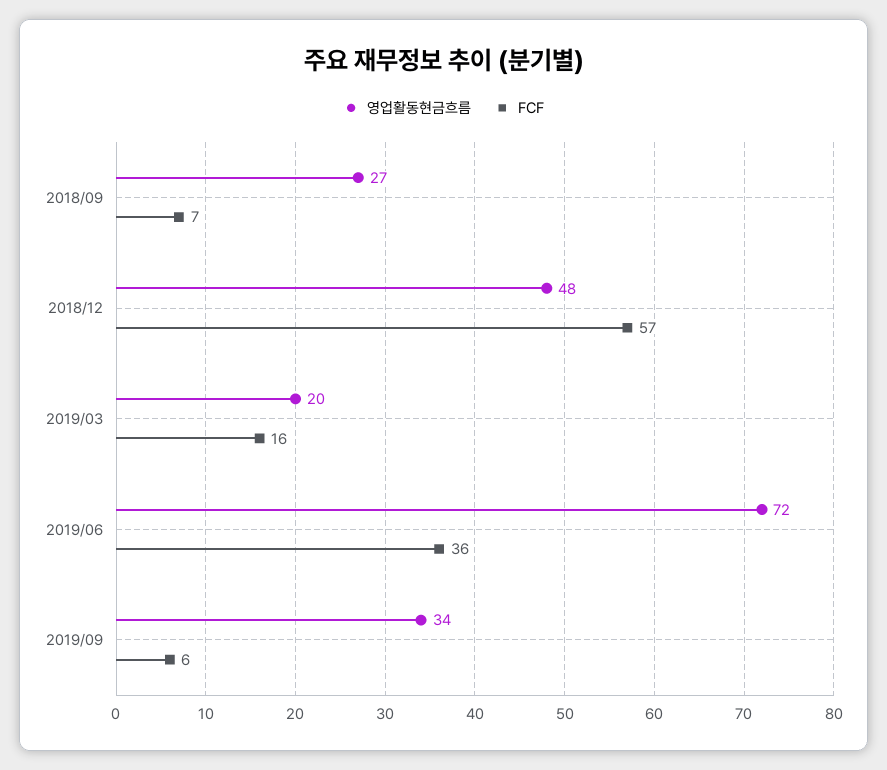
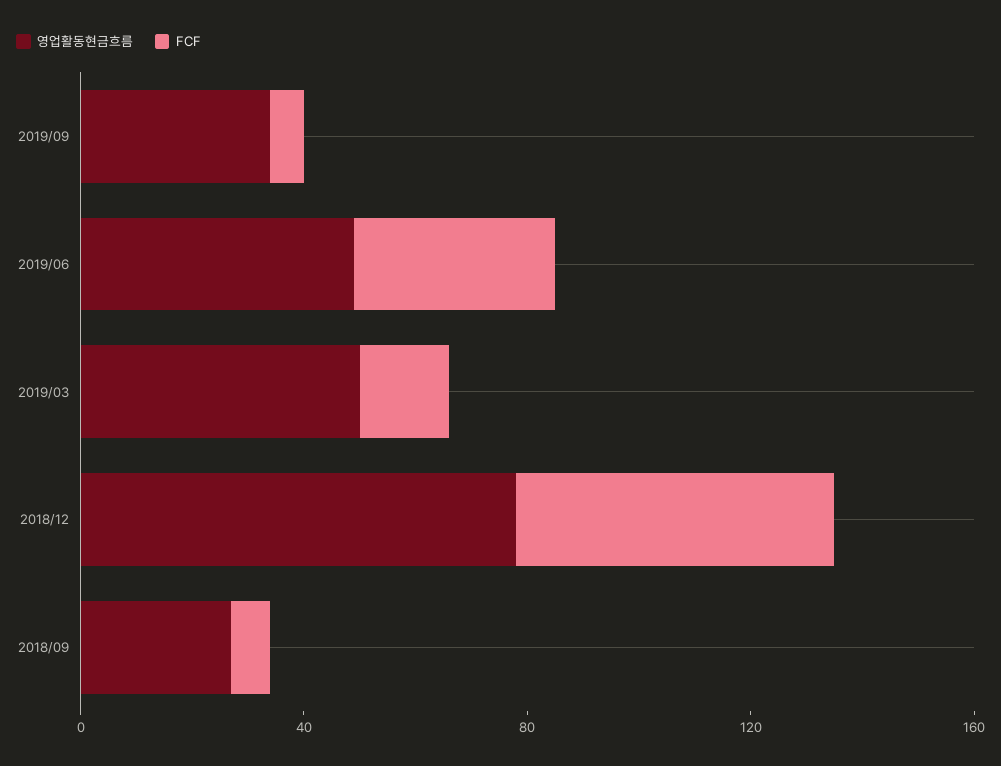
영업활동현금흐름, 2018/12: 48 -> 80
영업활동현금흐름, 2019/03: 20 -> 50
영업활동현금흐름, 2019/06: 72 -> 50

